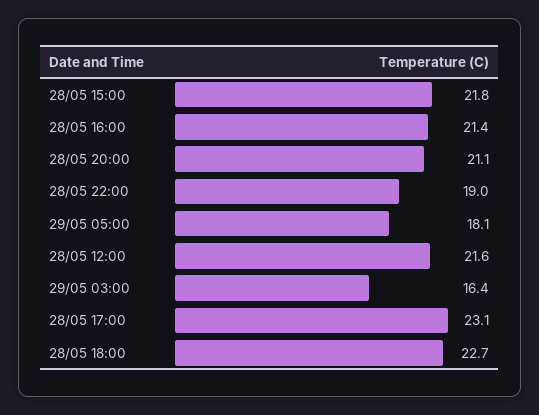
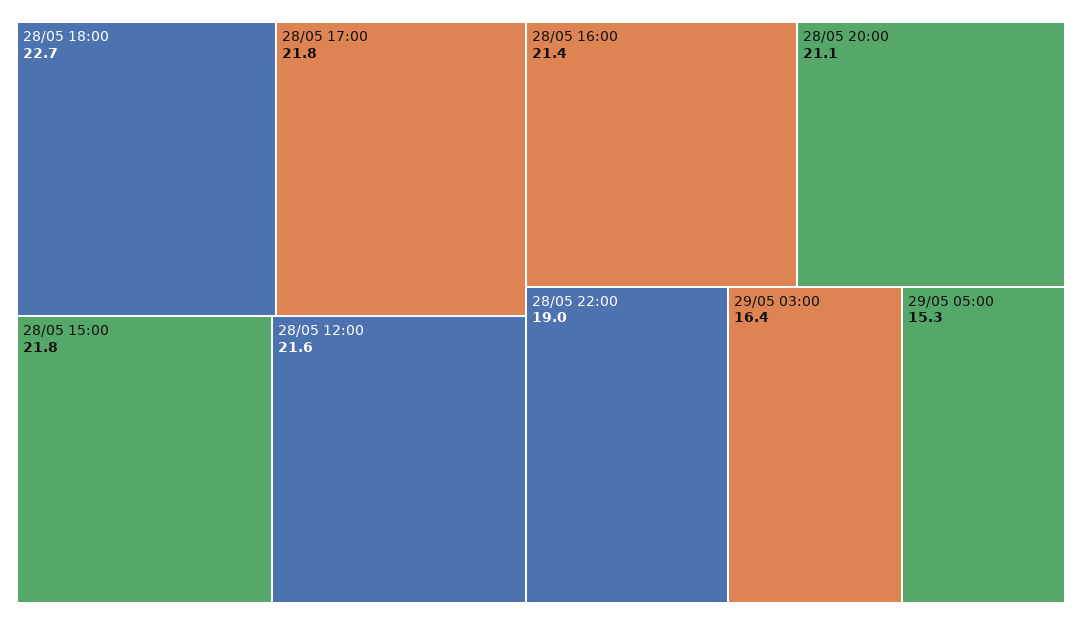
29/05 05:00: 18.1 -> 15.3
28/05 17:00: 23.1 -> 21.8

